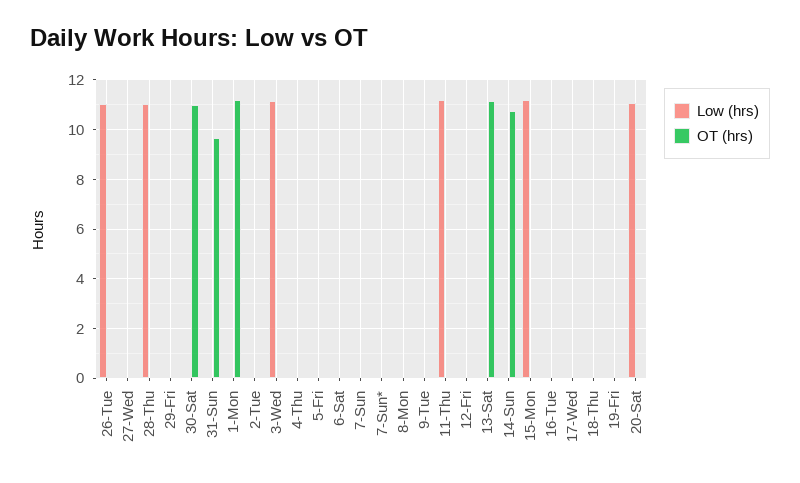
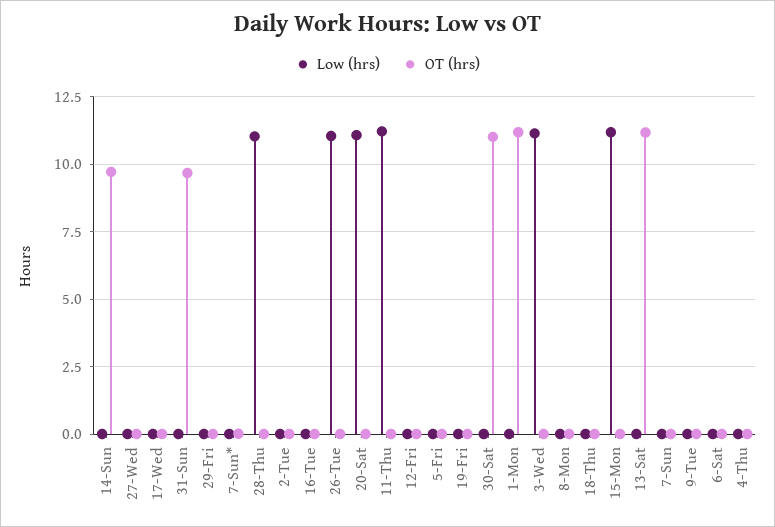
OT (hrs), 14-Sun: 10.75 -> 9.75

